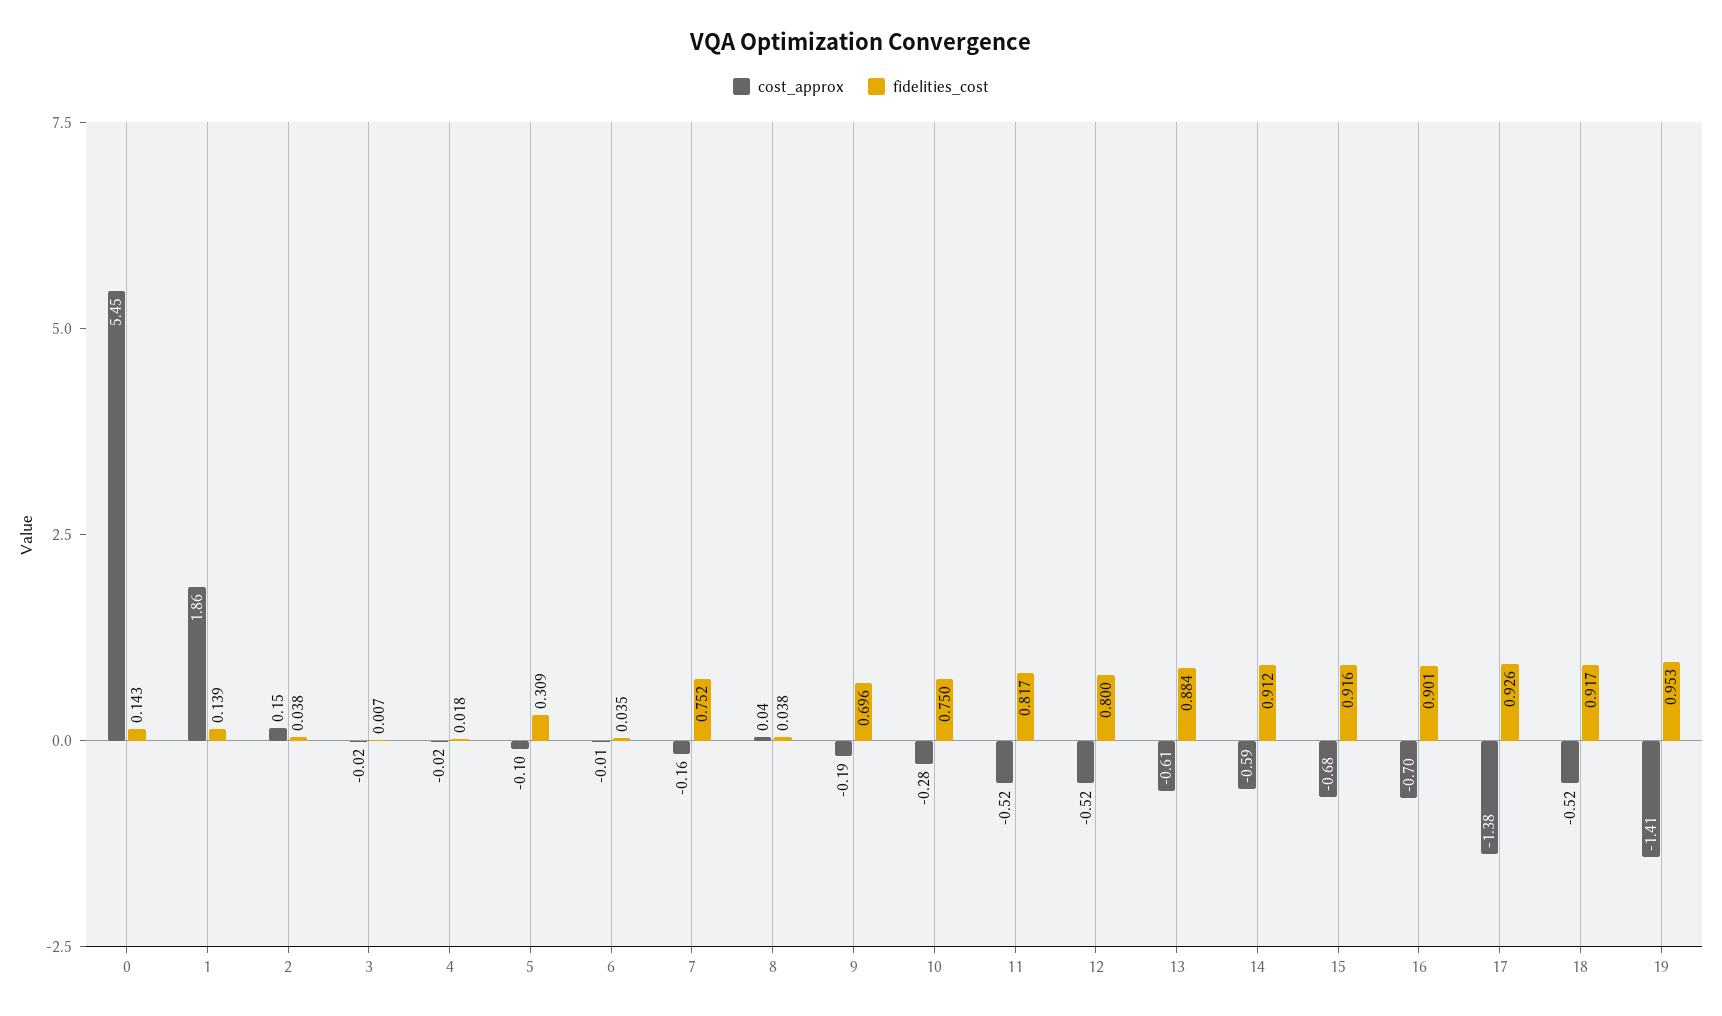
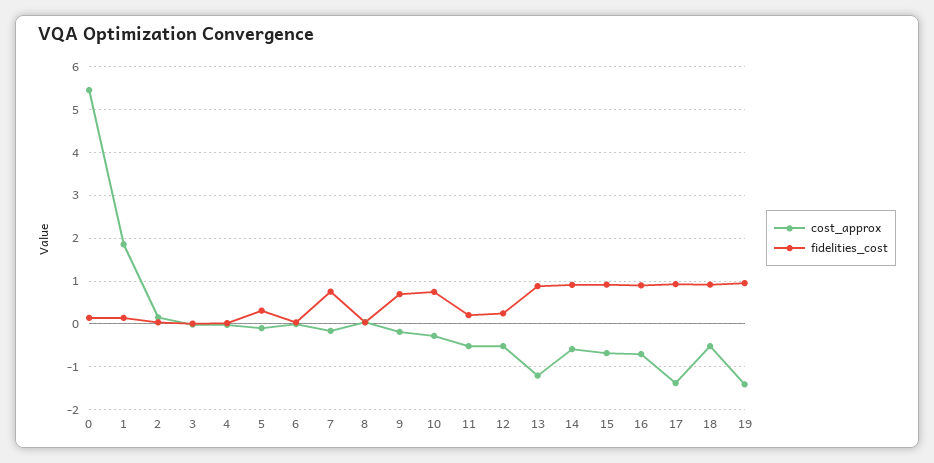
fidelities_cost, 11: 0.817 -> 0.2
fidelities_cost, 12: 0.8 -> 0.2
cost_approx, 13: -0.61 -> -1.2

